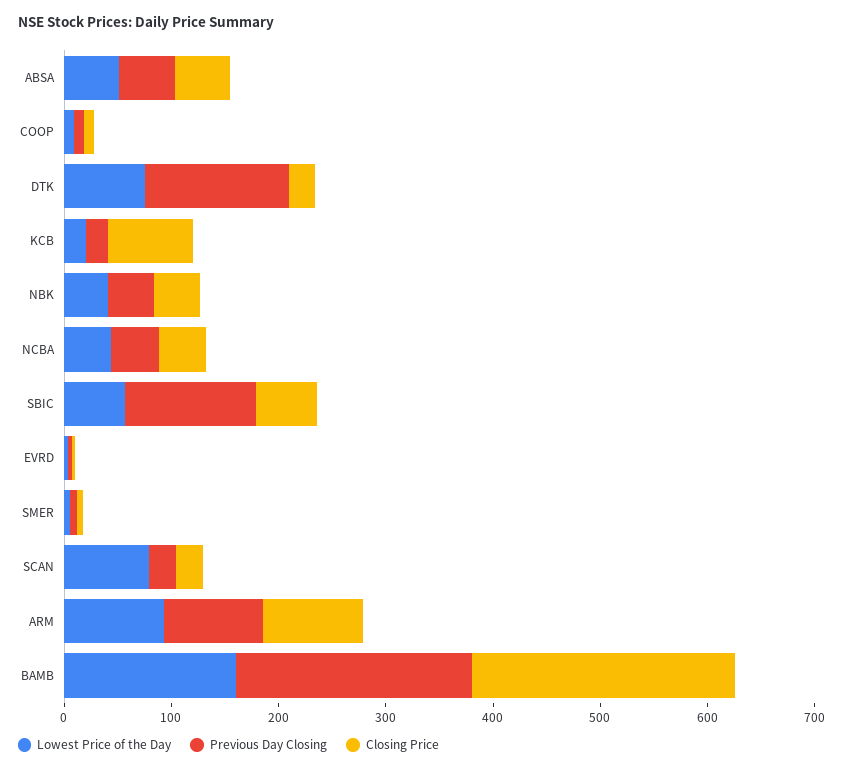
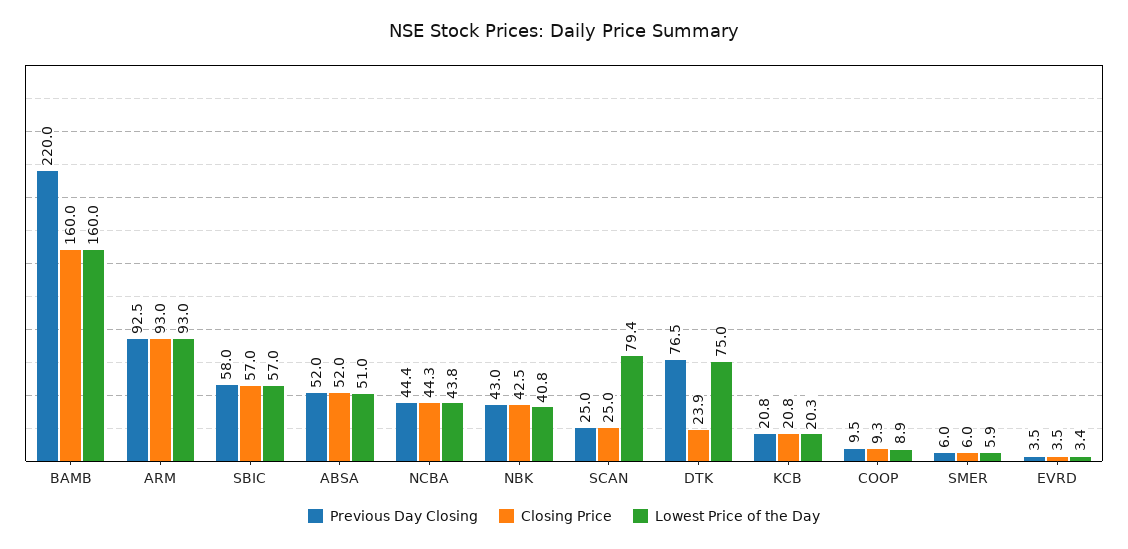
Previous Day Closing, DTK: 140 -> 76.5
Closing Price, KCB: 80 -> 20.8
Previous Day Closing, SBIC: 120 -> 58
Closing Price, BAMB: 240 -> 160

